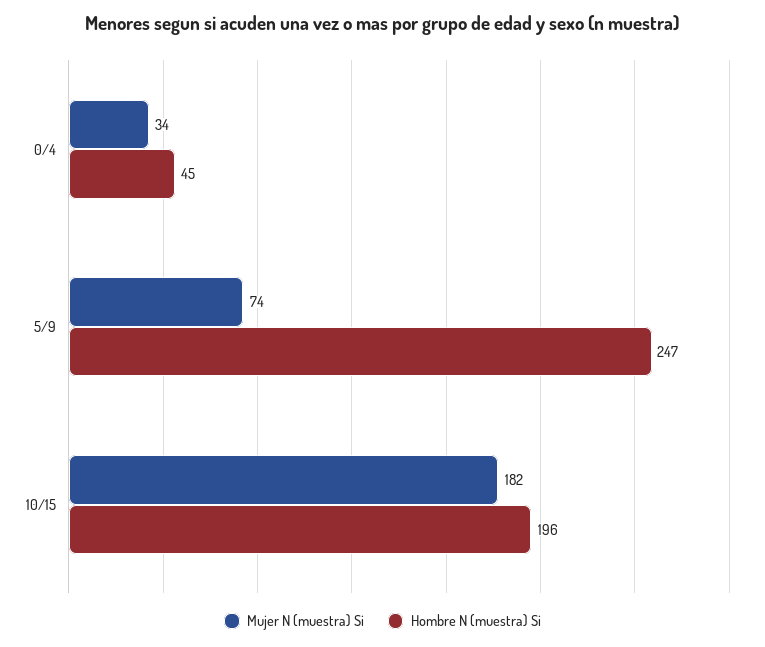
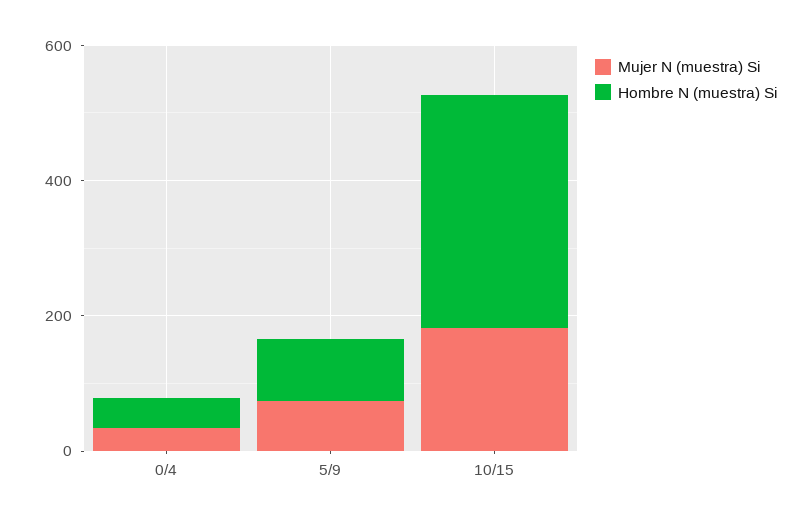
Hombre N (muestra) Si, 5/9: 247 -> 100
Hombre N (muestra) Si, 10/15: 196 -> 350

